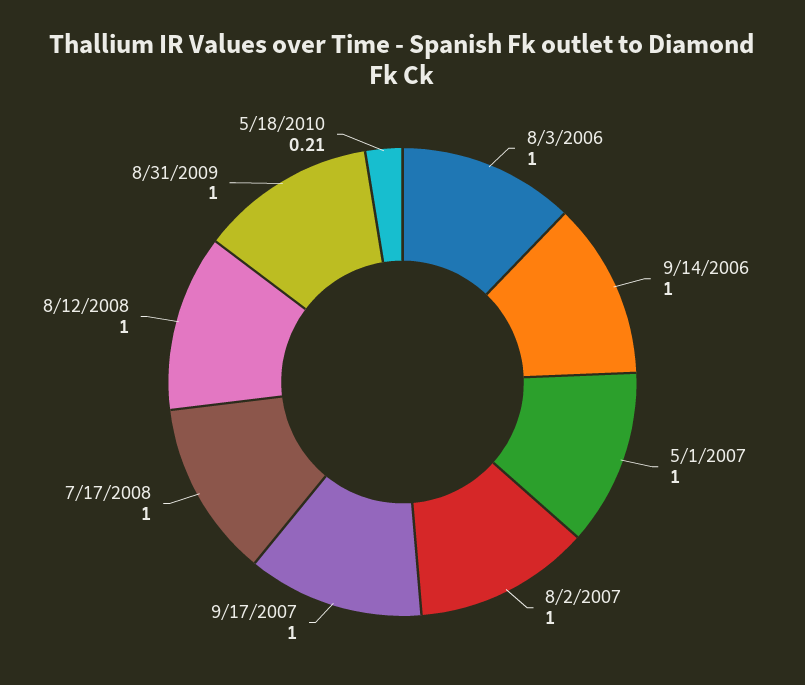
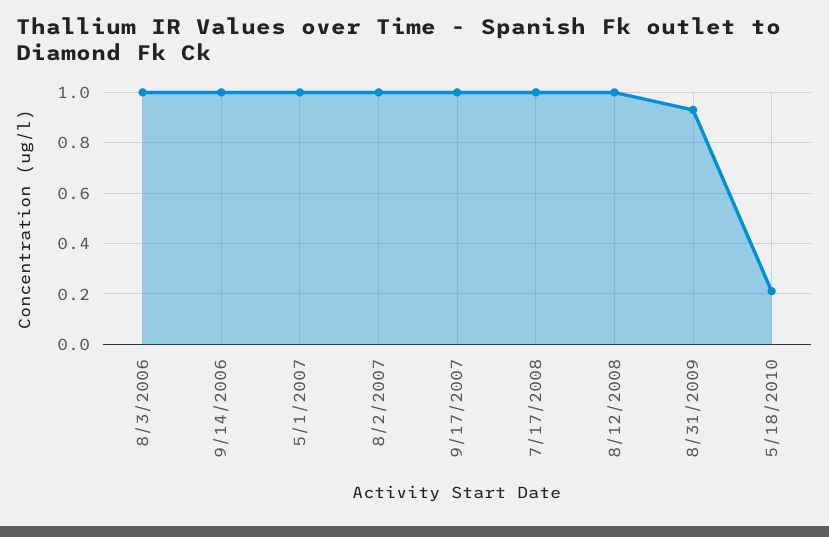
8/31/2009: 1 -> 0.925

